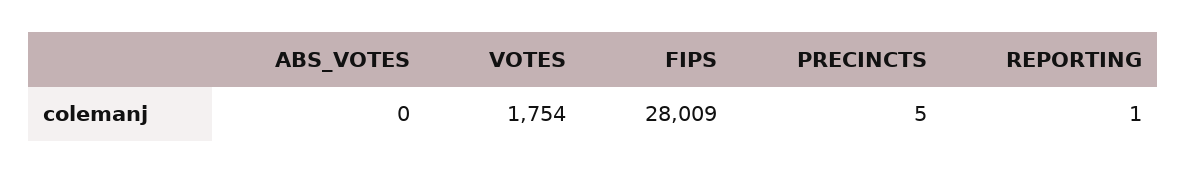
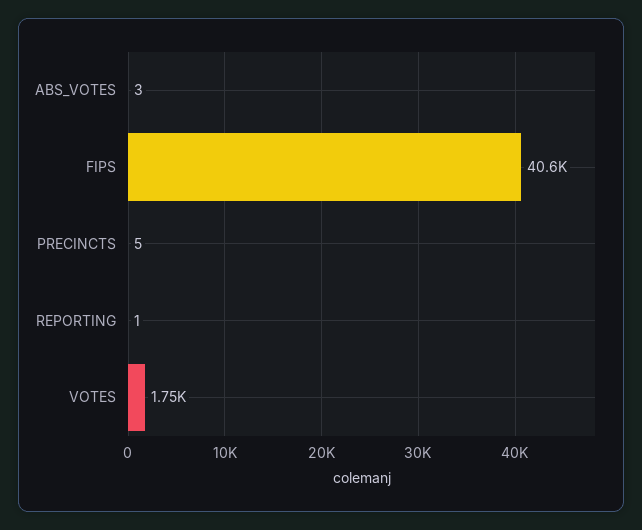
ABS_VOTES: 0 -> 3
FIPS: 28009 -> 40600

